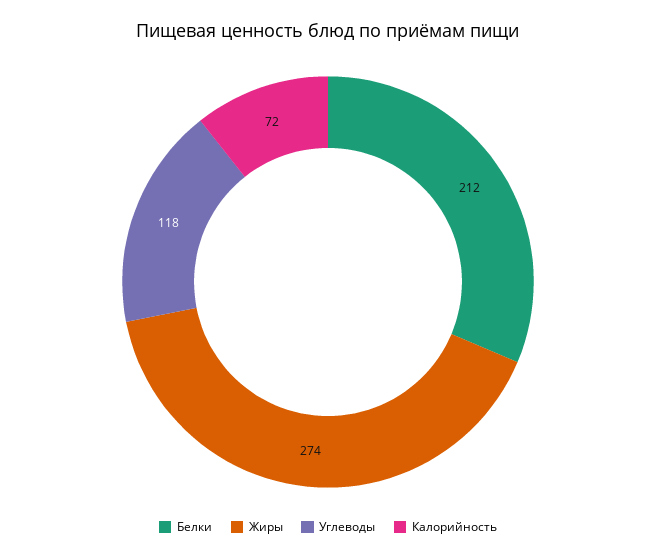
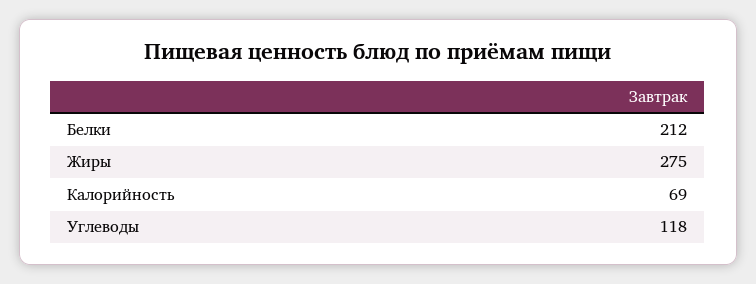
Жиры: 274 -> 275
Калорийность: 72 -> 69

